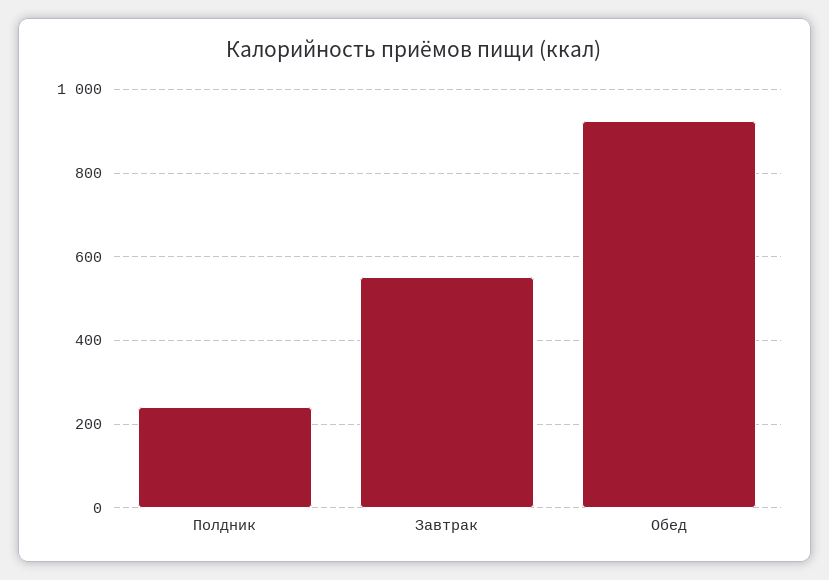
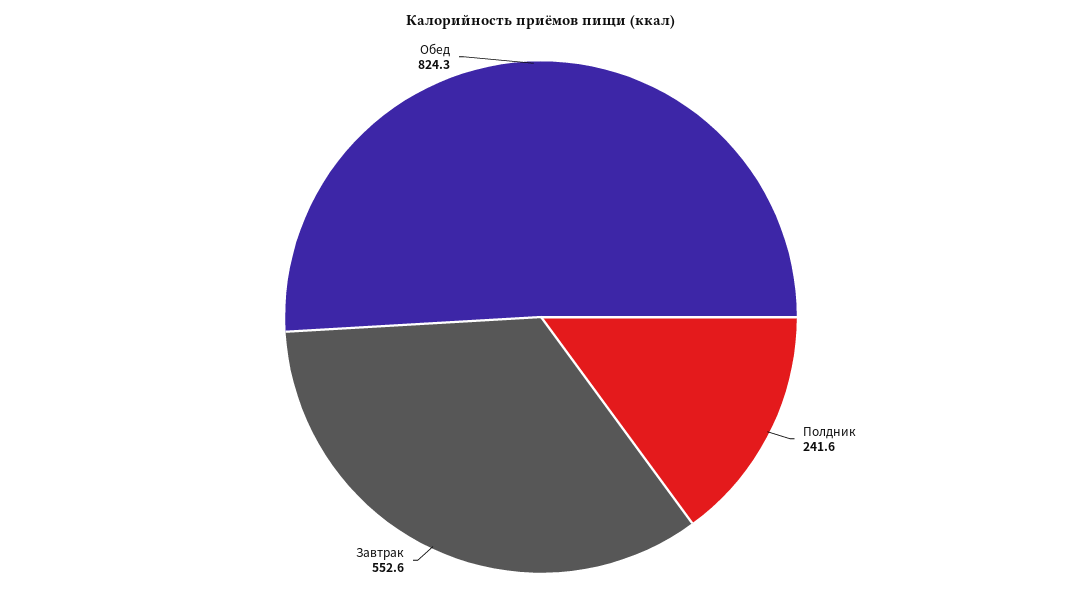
Обед: 920 -> 824.3

